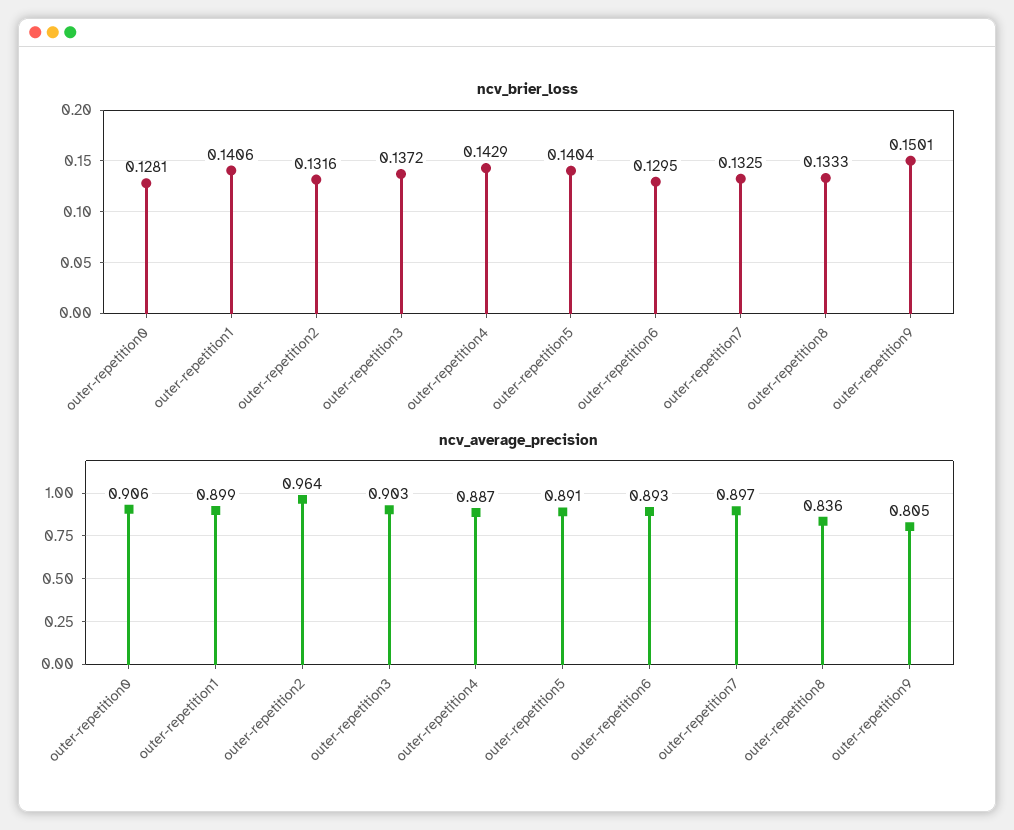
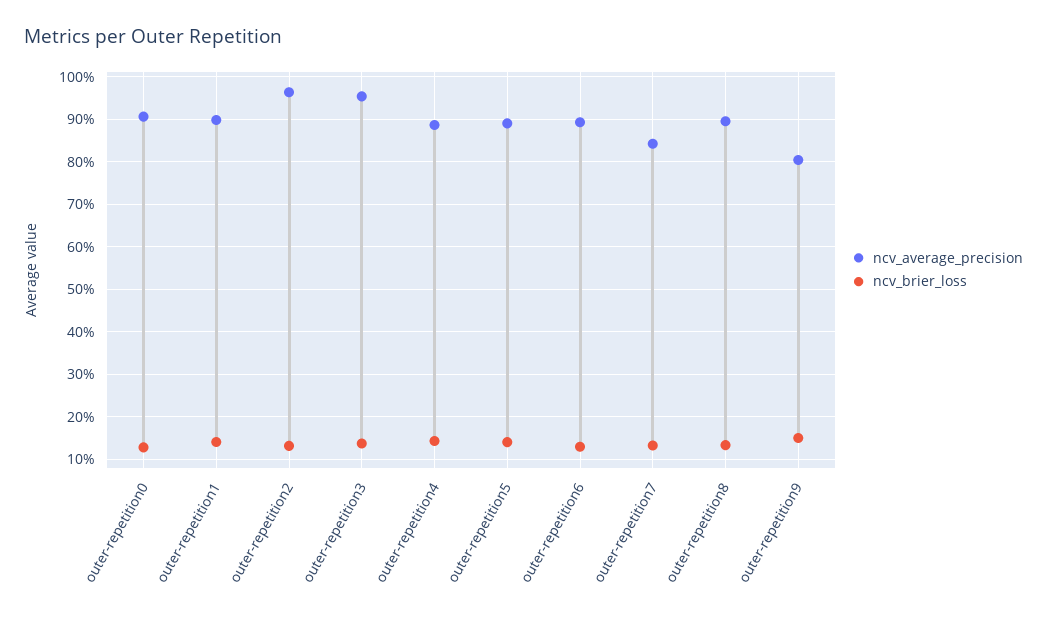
ncv_average_precision, outer-repetition3: 0.903 -> 0.96
ncv_average_precision, outer-repetition7: 0.897 -> 0.84
ncv_average_precision, outer-repetition8: 0.836 -> 0.9

